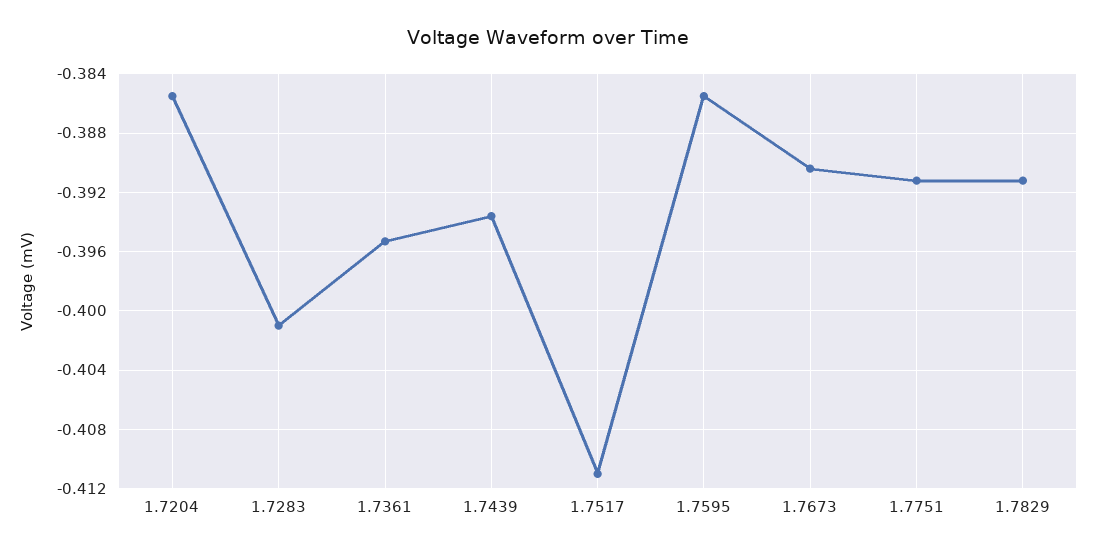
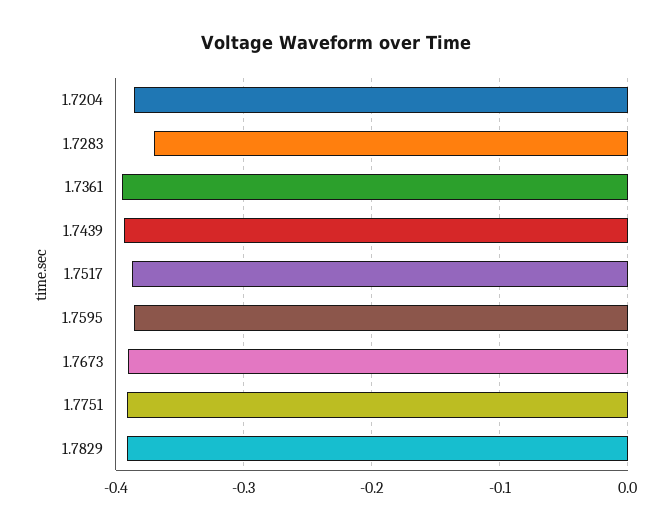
1.7283: -0.401 -> -0.37
1.7517: -0.411 -> -0.39

